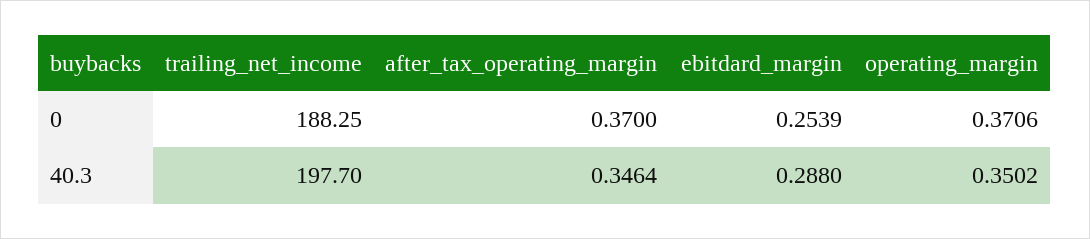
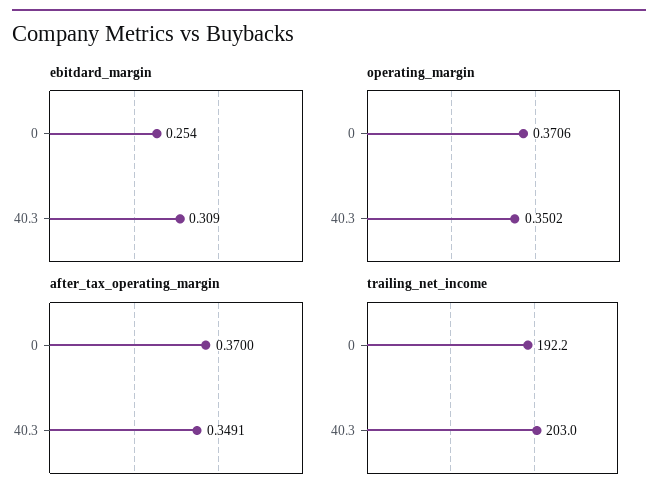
trailing_net_income, 0: 188.25 -> 192.2
trailing_net_income, 40.3: 197.7 -> 203
after_tax_operating_margin, 40.3: 0.3464 -> 0.3491
ebitdard_margin, 40.3: 0.288 -> 0.309

